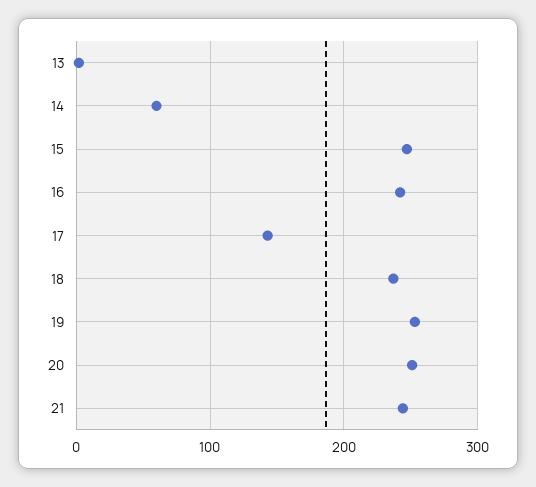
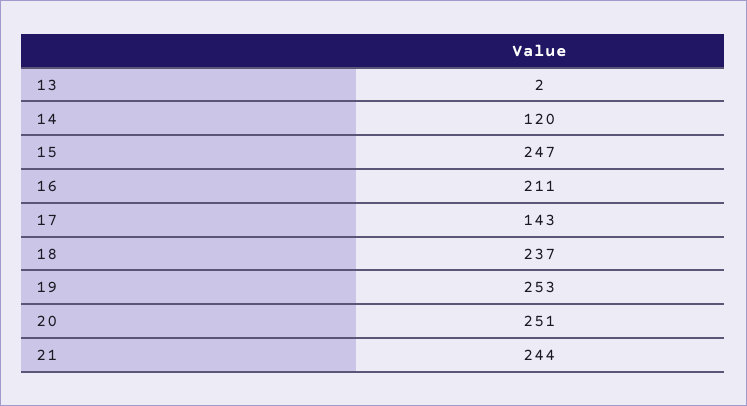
14: 60 -> 120
16: 240 -> 211

